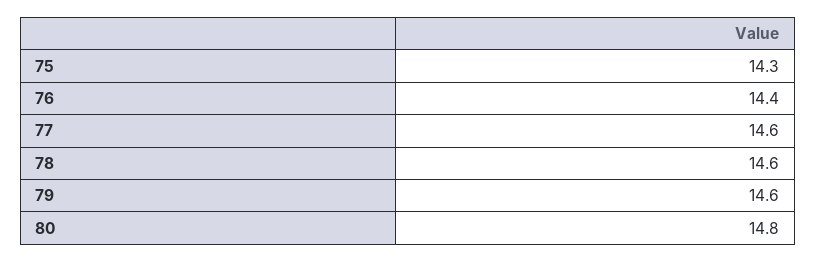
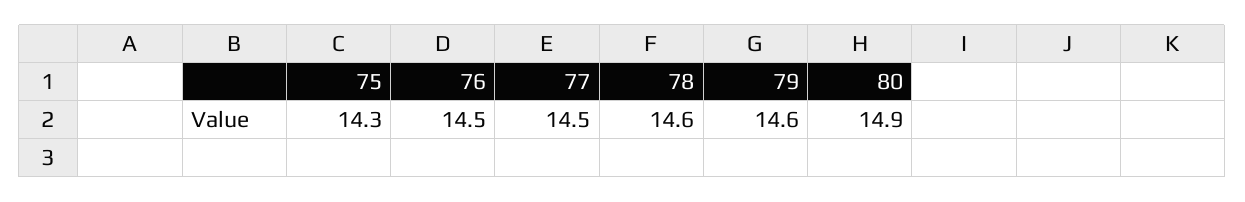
76: 14.4 -> 14.5
77: 14.6 -> 14.5
80: 14.8 -> 14.9

